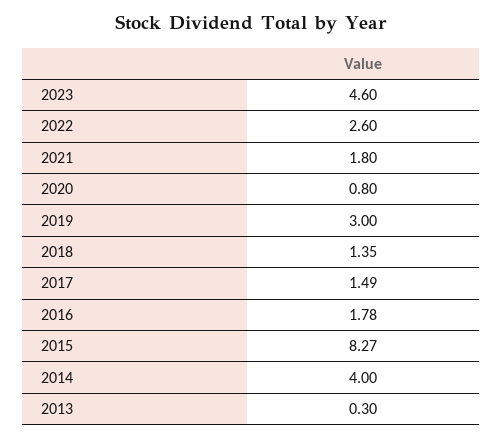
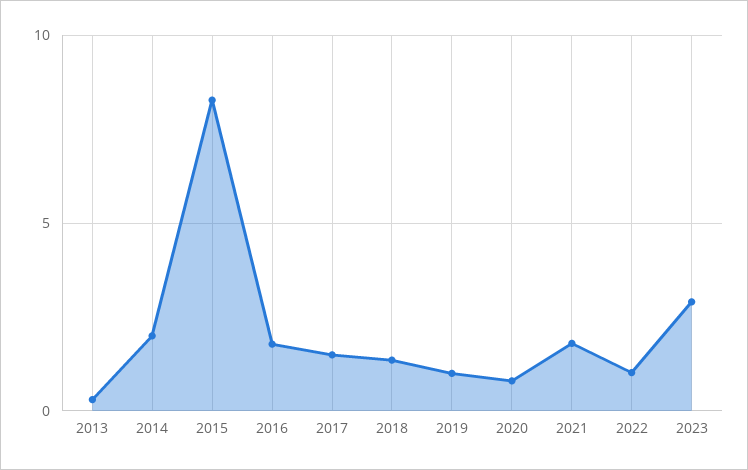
2023: 4.6 -> 3
2022: 2.6 -> 1
2019: 3 -> 1
2014: 4 -> 2

